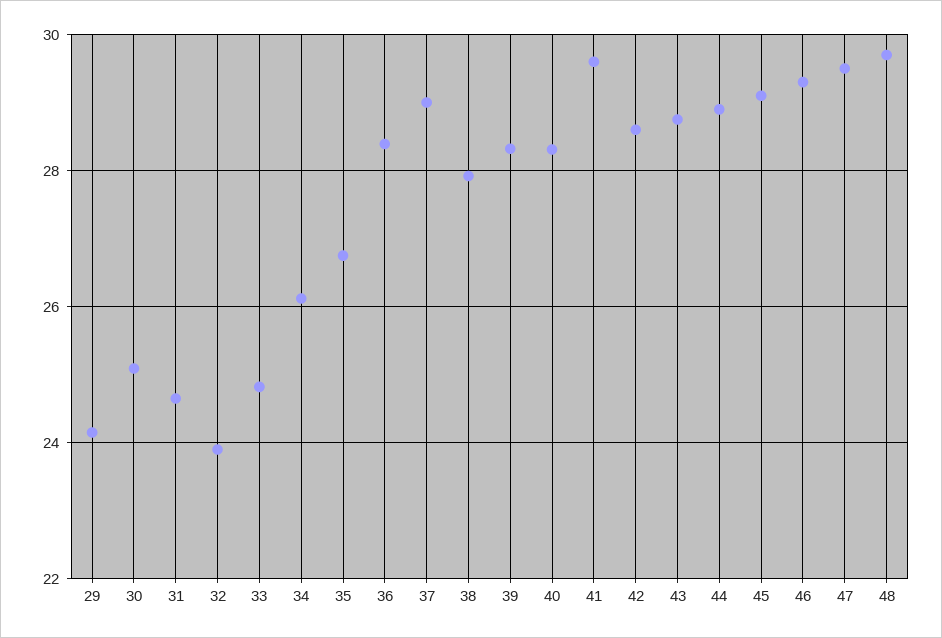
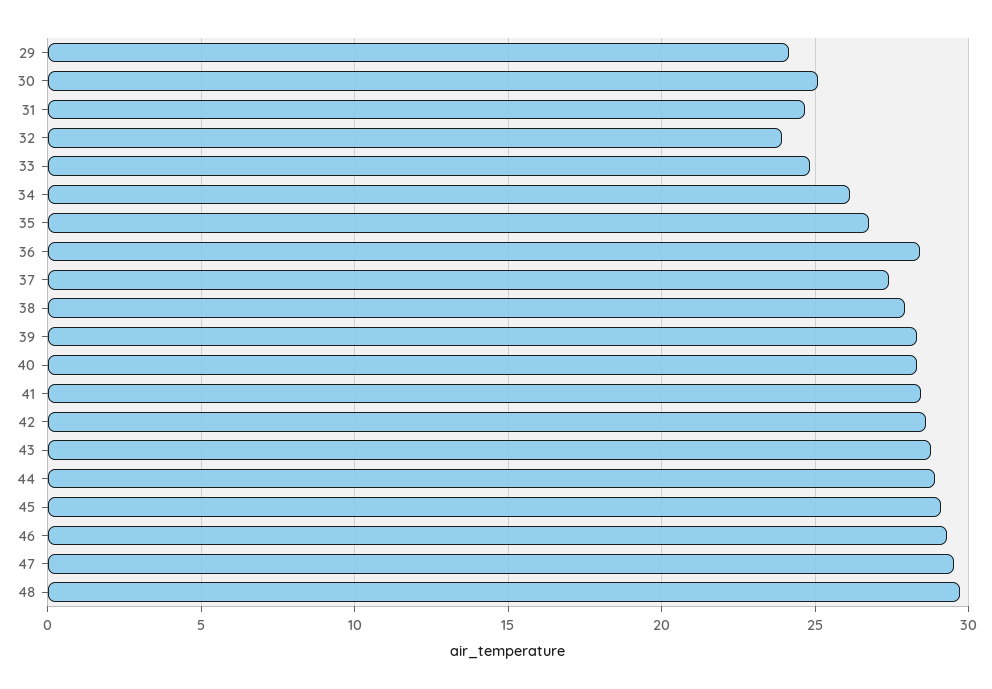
37: 29 -> 27.5
41: 29.6 -> 28.5

